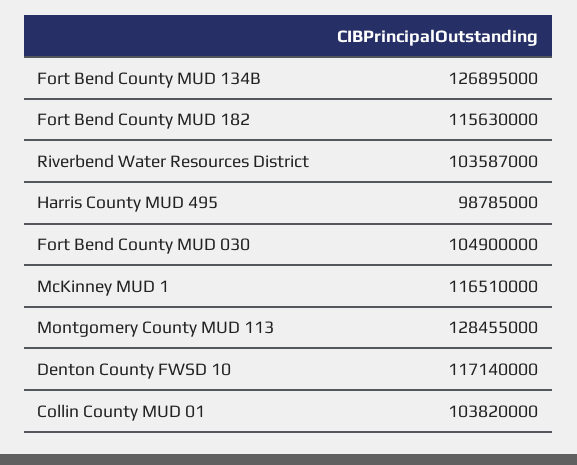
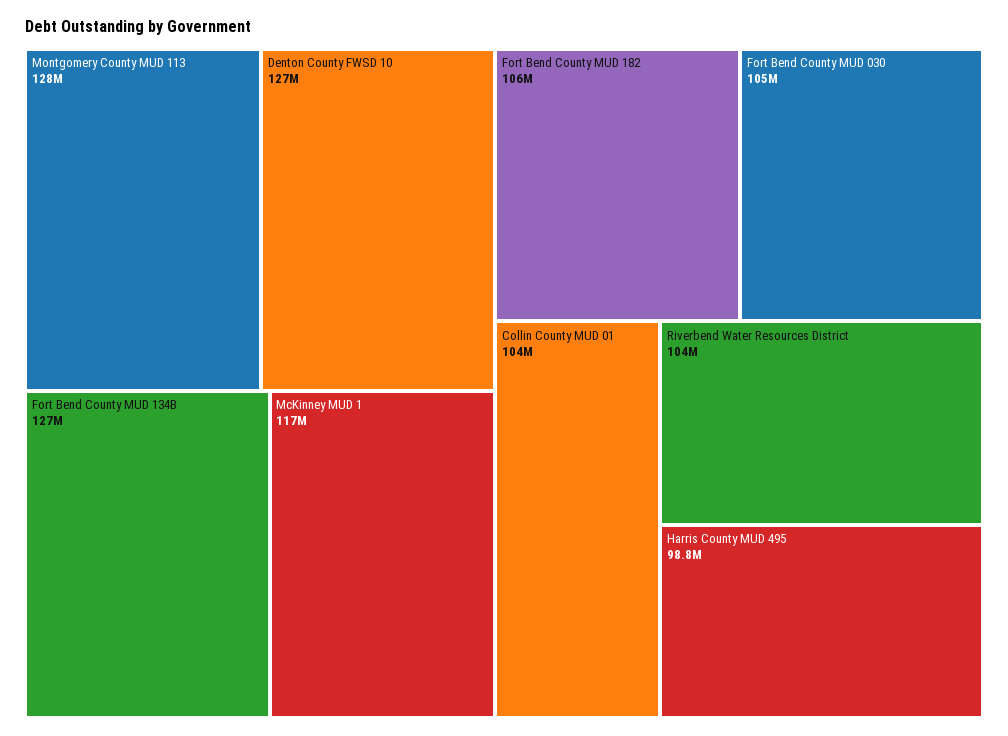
Fort Bend County MUD 182: 115630000 -> 106000000
Denton County FWSD 10: 117140000 -> 127000000

